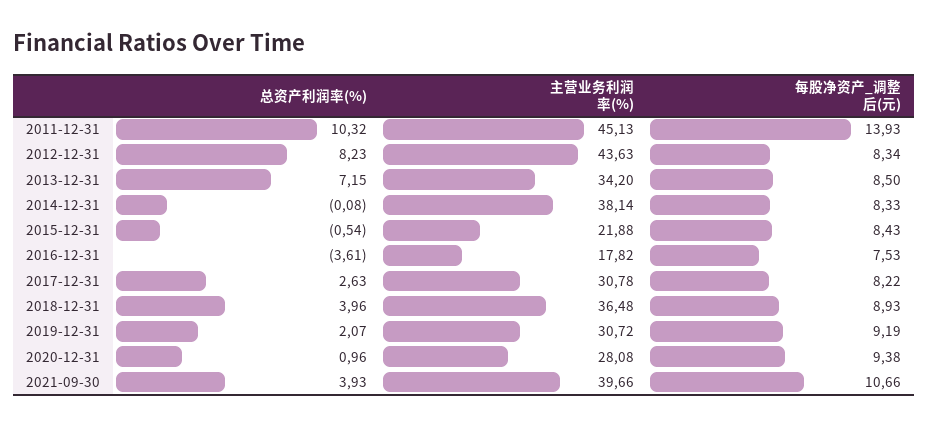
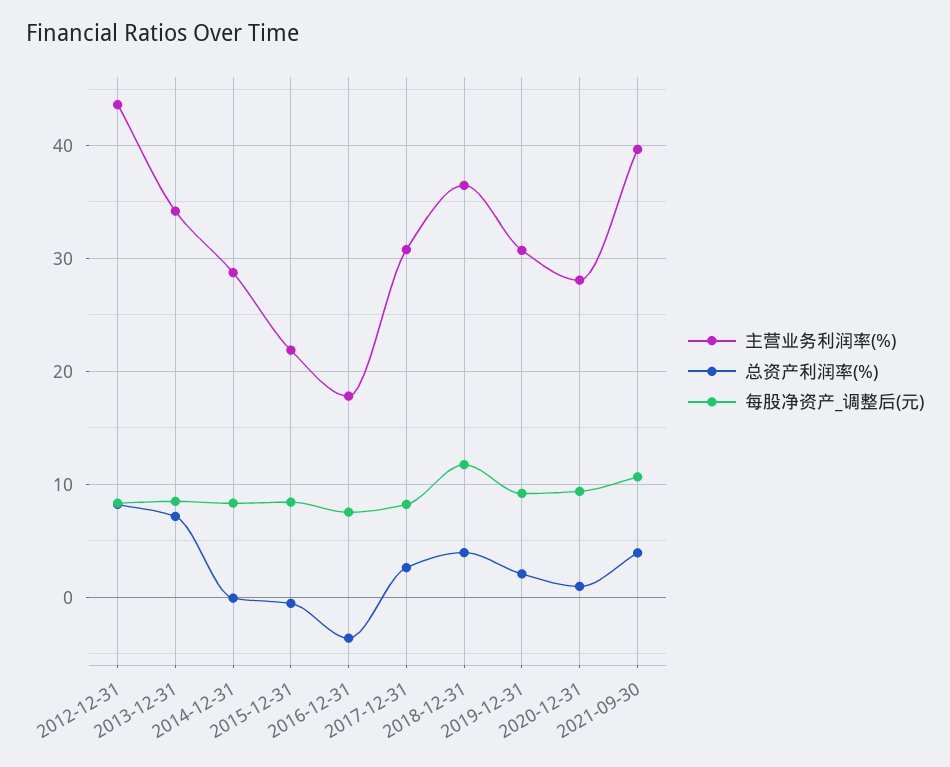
总资产利润率(%), 2011-12-31: 10.32 -> none
主营业务利润率(%), 2011-12-31: 45.13 -> none
每股净资产_调整后(元), 2011-12-31: 13.93 -> none
主营业务利润率(%), 2014-12-31: 38.14 -> 29
每股净资产_调整后(元), 2018-12-31: 8.93 -> 12

